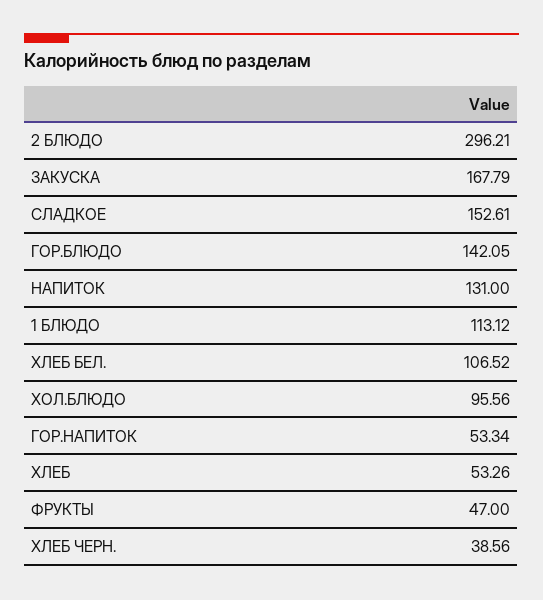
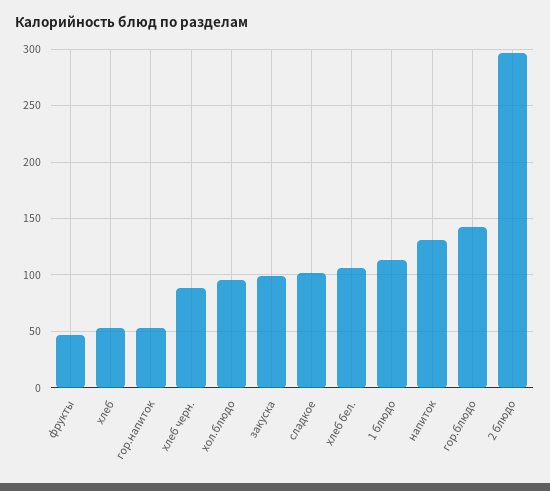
ЗАКУСКА: 167.79 -> 100
СЛАДКОЕ: 152.61 -> 100
ХЛЕБ ЧЕРН.: 38.56 -> 90

